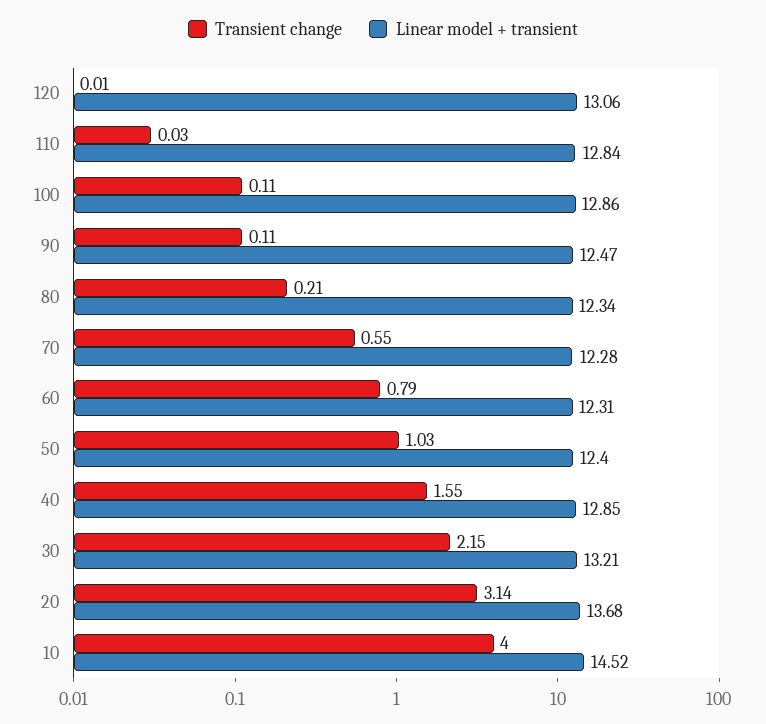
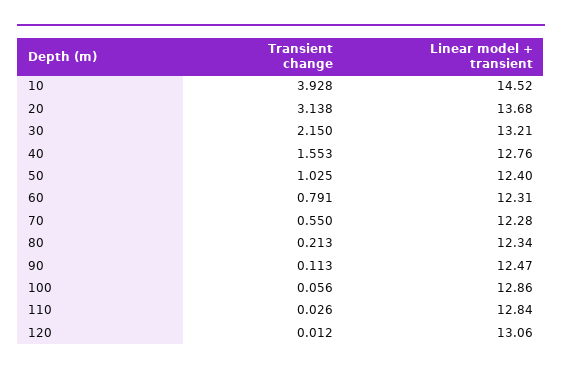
Transient change, 100: 0.11 -> 0.056
Linear model + transient, 40: 12.85 -> 12.76
Transient change, 10: 4 -> 3.928

